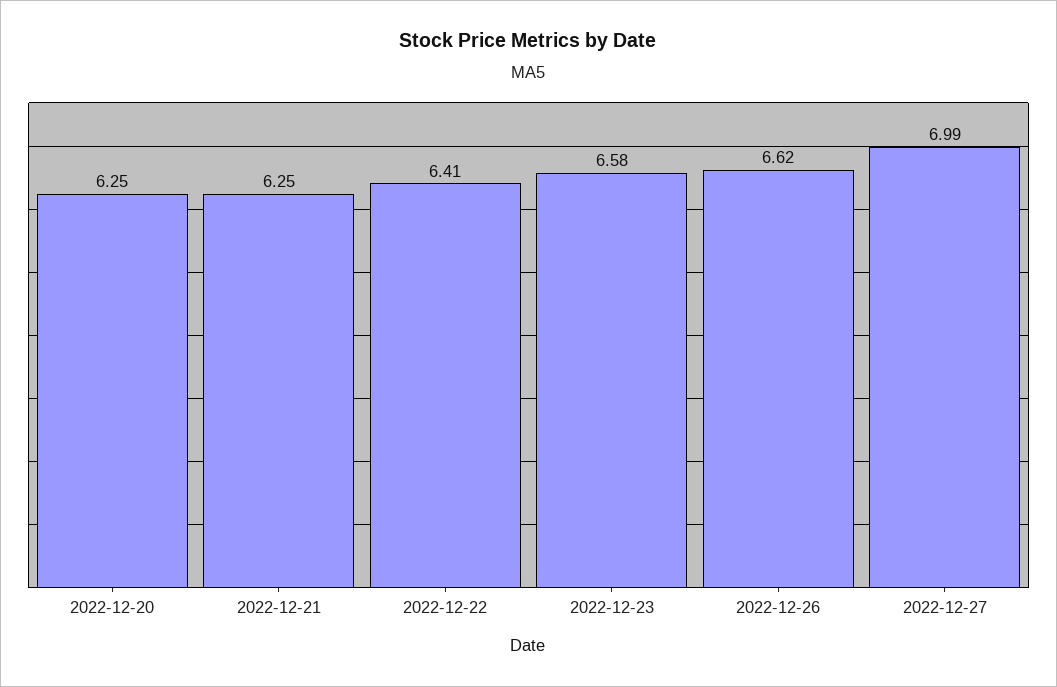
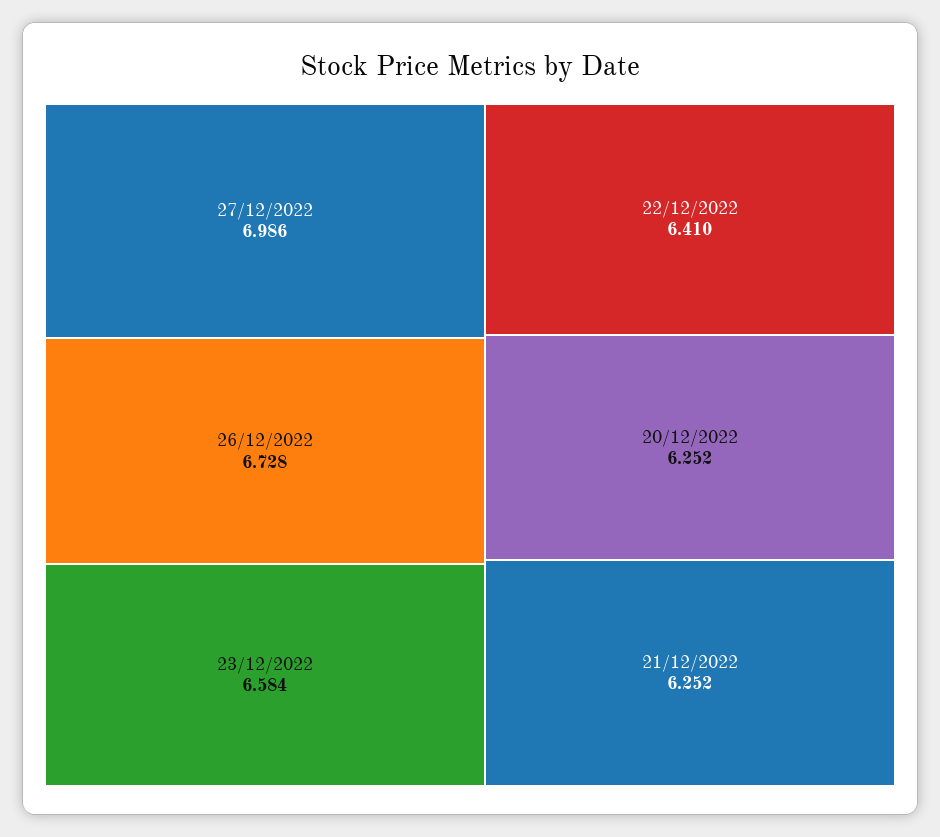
2022-12-26: 6.62 -> 6.728

